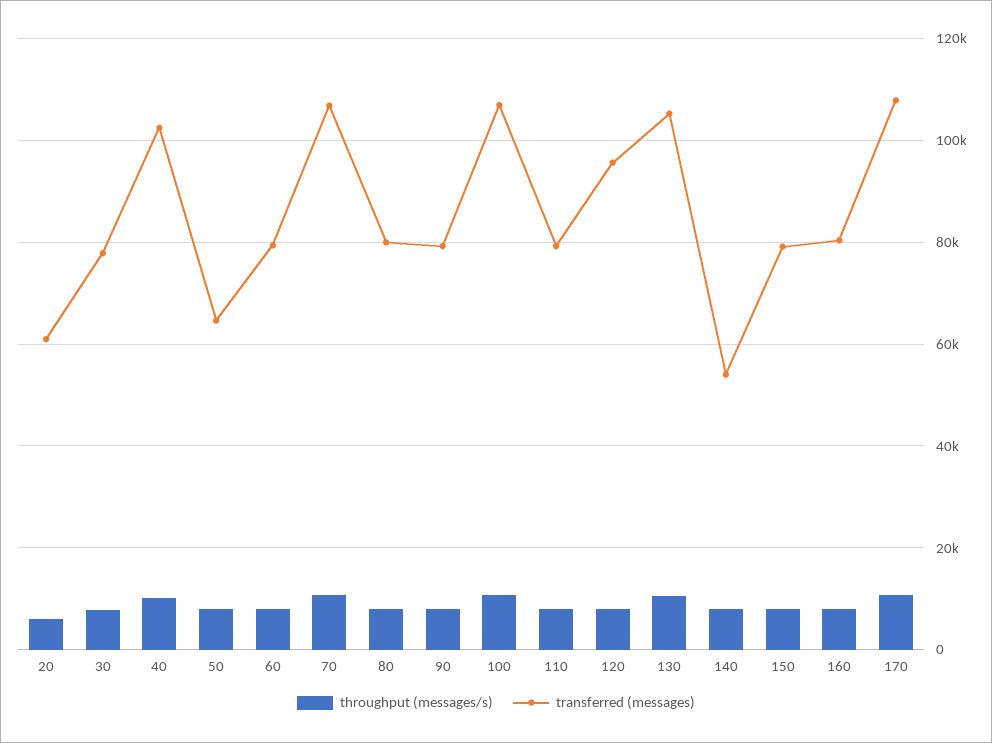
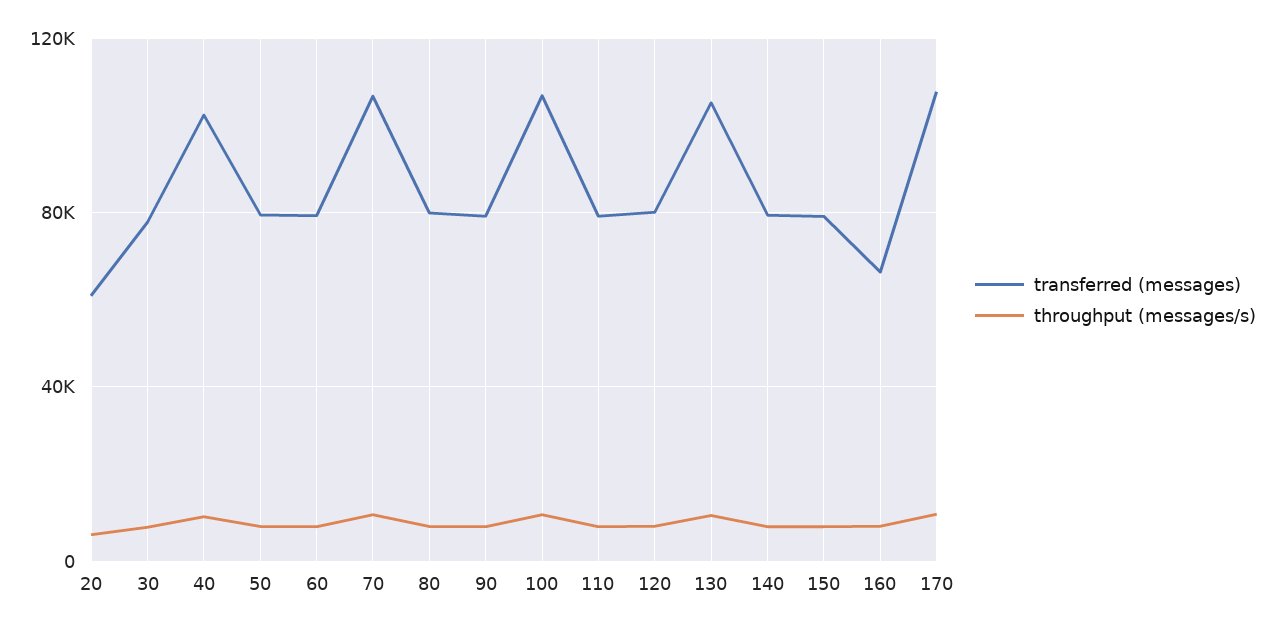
transferred (messages), 50: 64000 -> 80000
transferred (messages), 120: 96000 -> 80000
transferred (messages), 140: 54000 -> 80000
transferred (messages), 160: 80000 -> 65000

